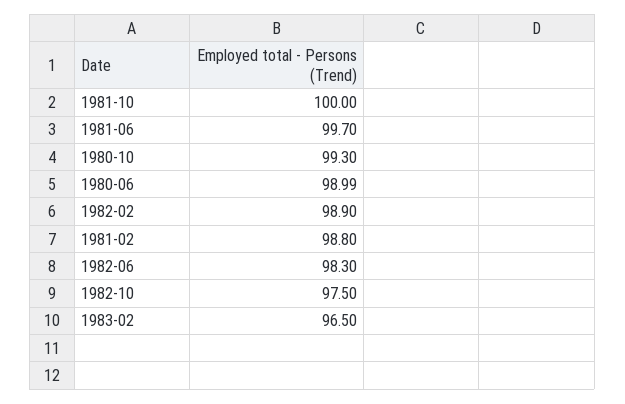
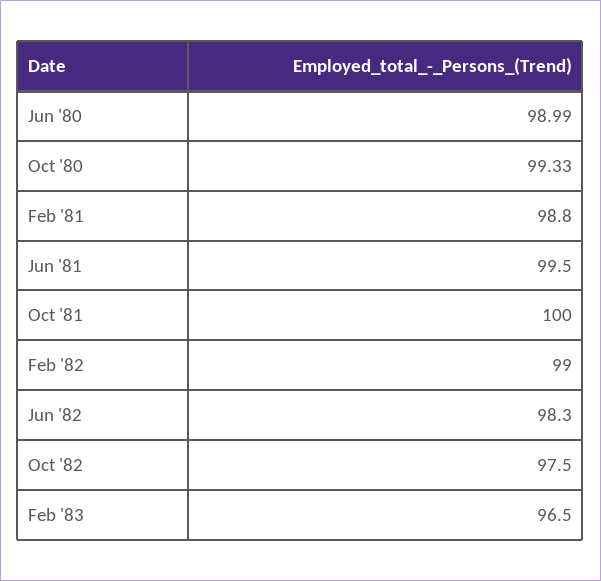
1981-06: 99.7 -> 99.5
1980-10: 99.3 -> 99.33
1982-02: 98.9 -> 99

